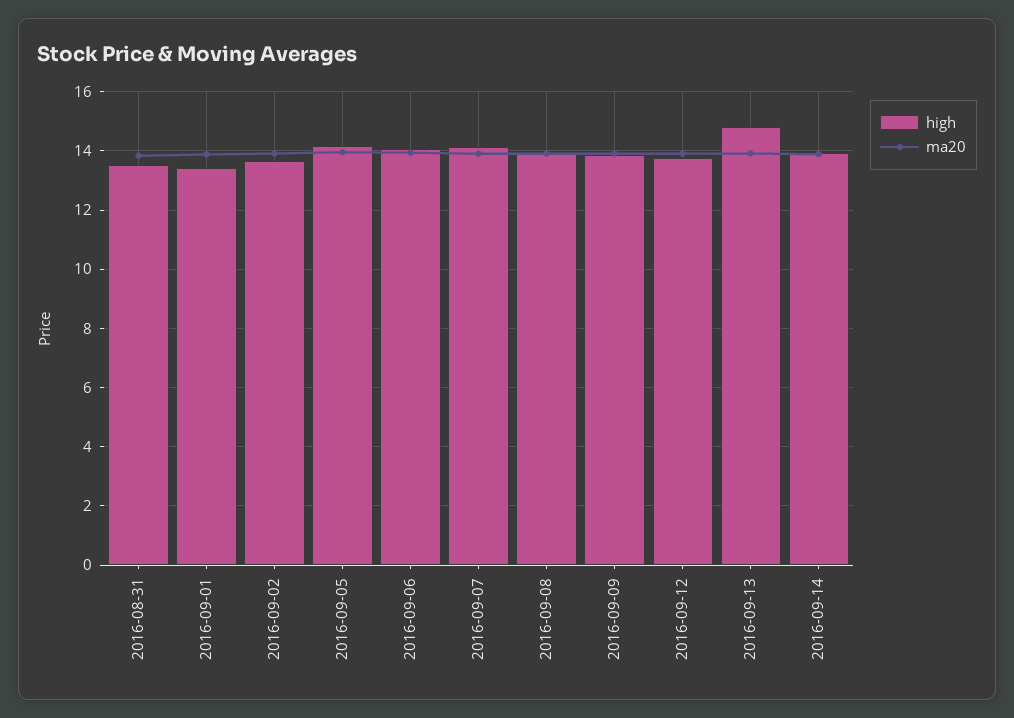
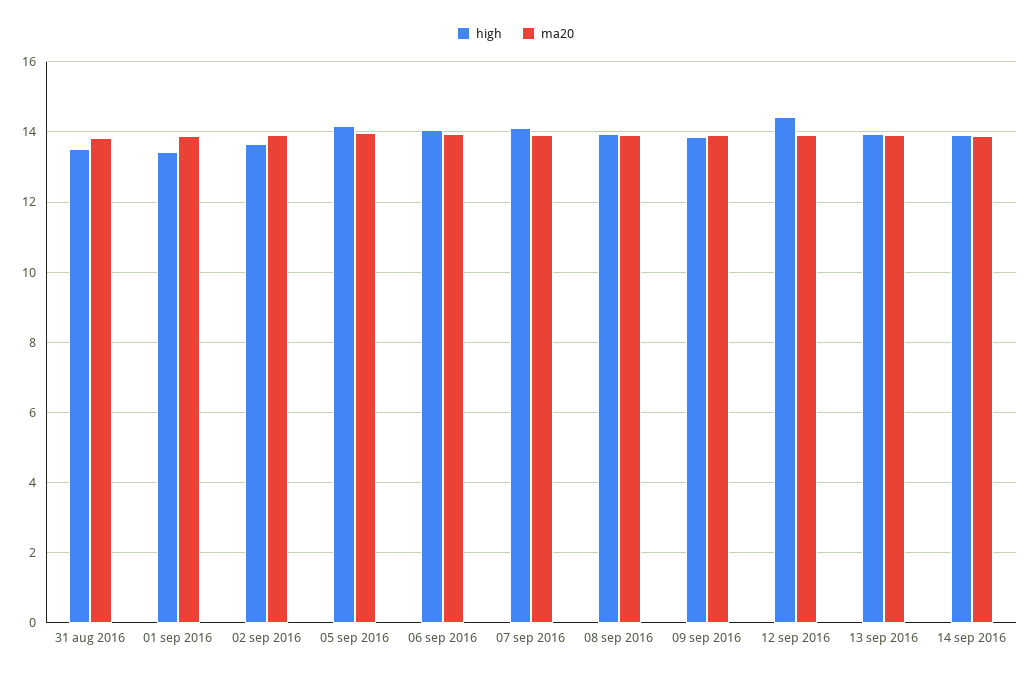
high, 2016-09-12: 13.75 -> 14.4
high, 2016-09-13: 14.75 -> 14

